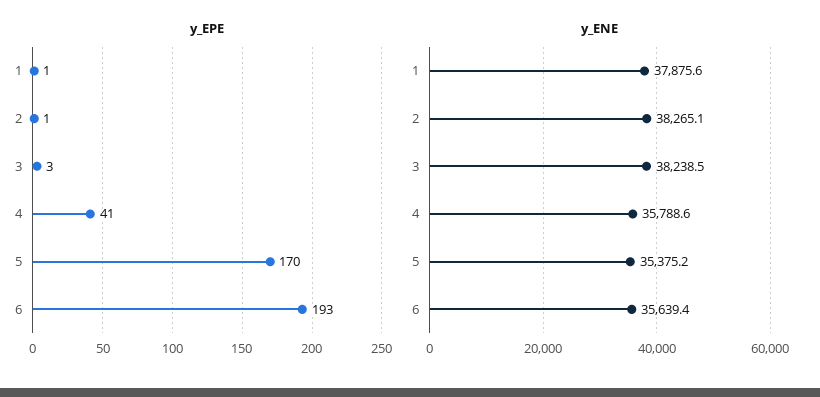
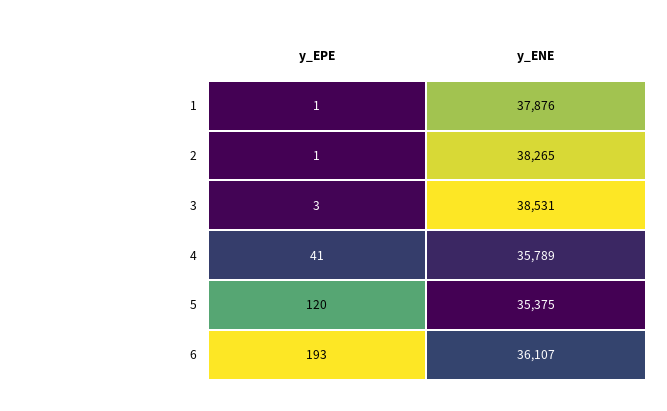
y_EPE, 5: 170 -> 120
y_ENE, 3: 38238.5 -> 38531
y_ENE, 6: 35639.4 -> 36107

